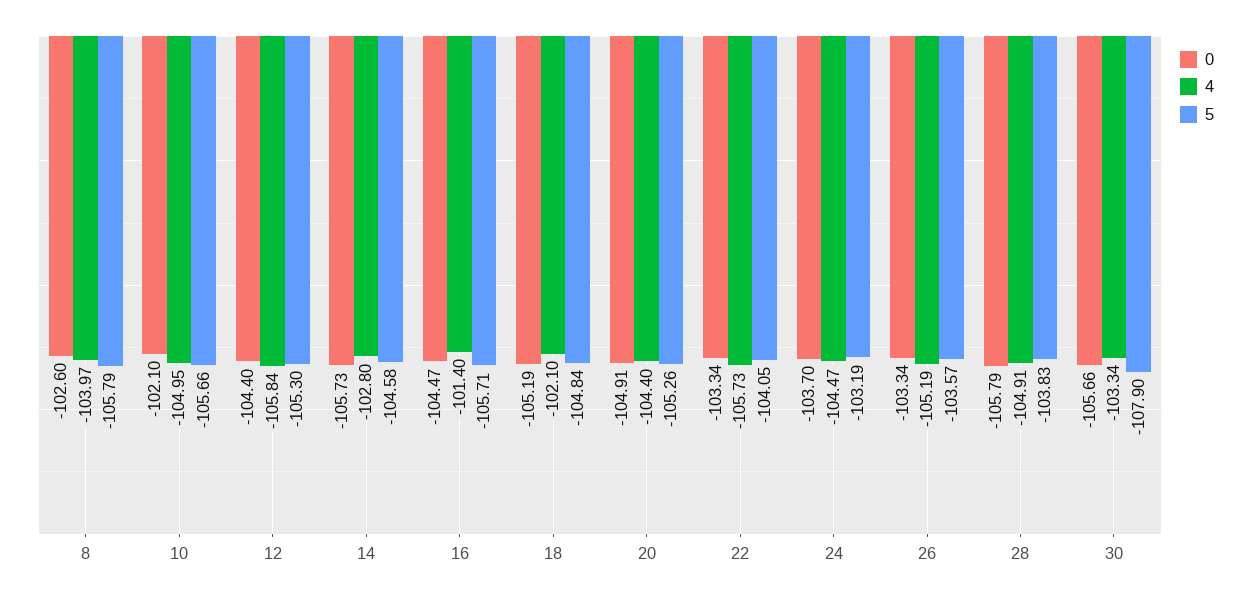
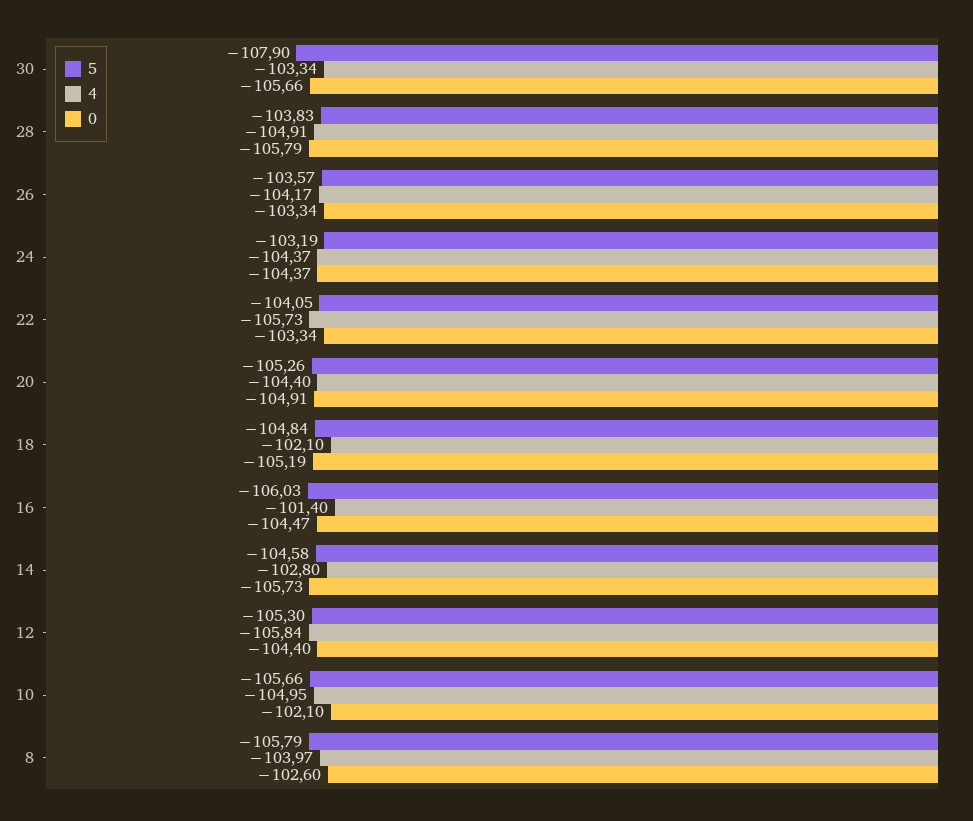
5, 16: -105.71 -> -106.03
0, 24: -103.7 -> -104.37
4, 24: -104.47 -> -104.37
4, 26: -105.19 -> -104.17

